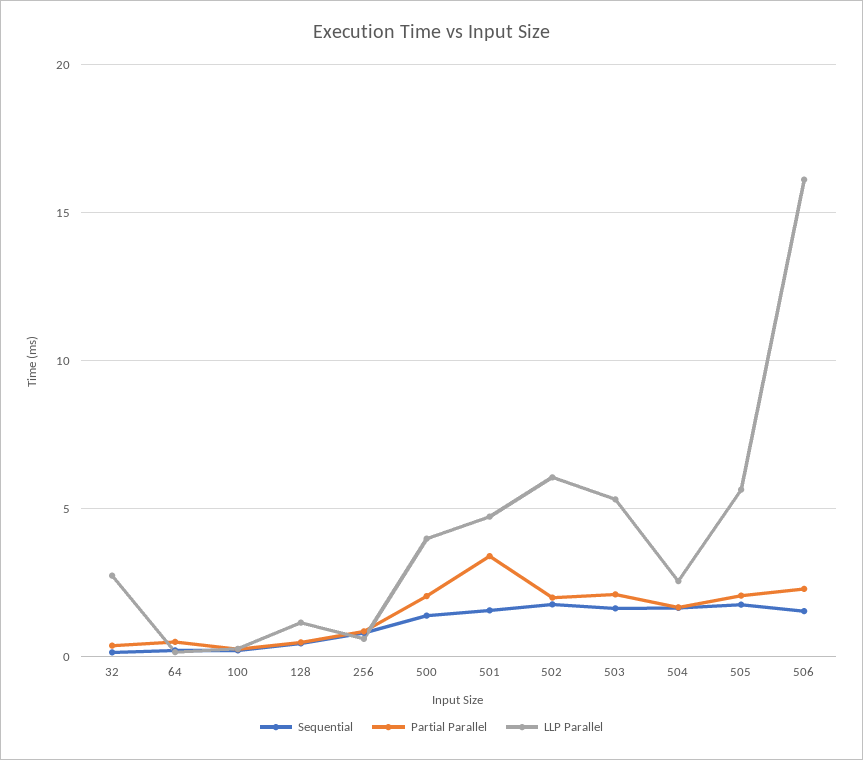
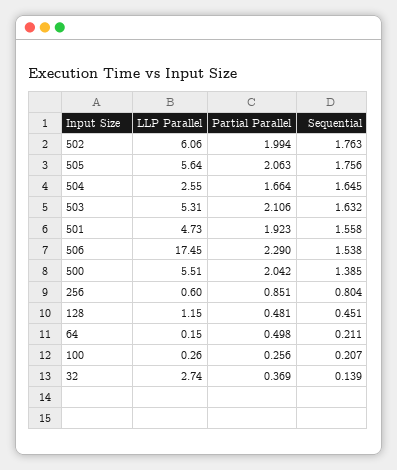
LLP Parallel, 500: 4 -> 5.51
Partial Parallel, 501: 3.5 -> 1.923
LLP Parallel, 506: 16 -> 17.45

